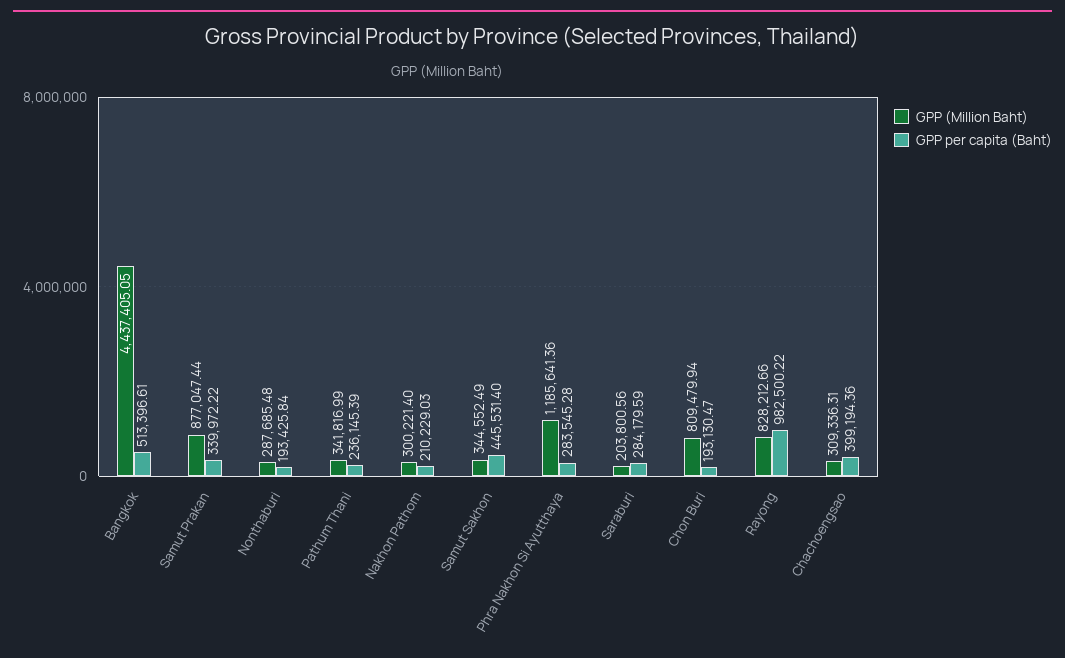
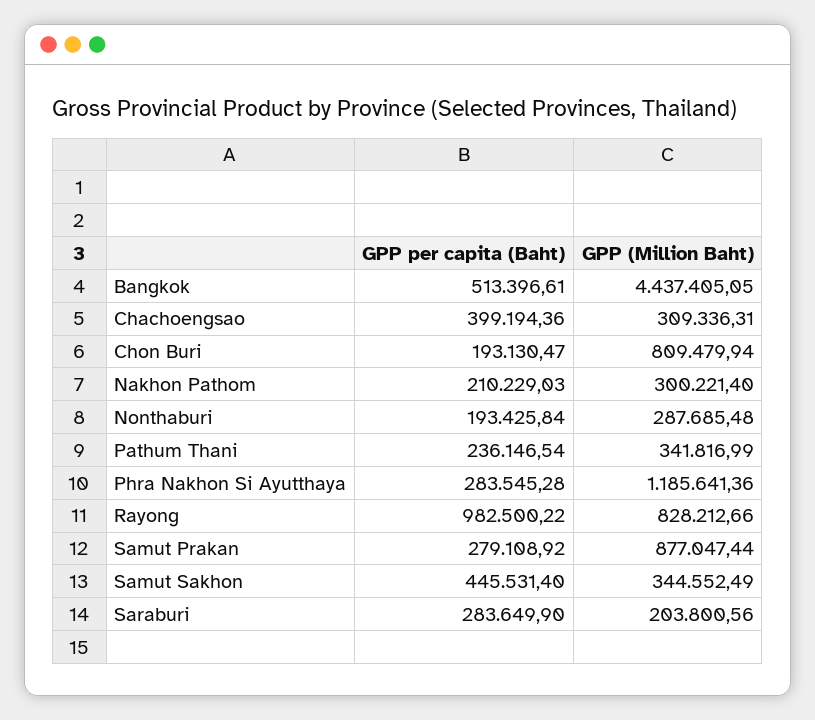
GPP per capita (Baht), Samut Prakan: 339972.22 -> 279108.92
GPP per capita (Baht), Pathum Thani: 236145.39 -> 236146.54
GPP per capita (Baht), Saraburi: 284179.59 -> 283649.9

